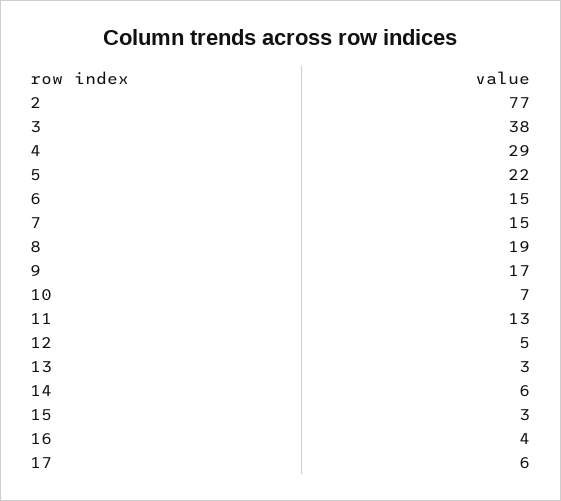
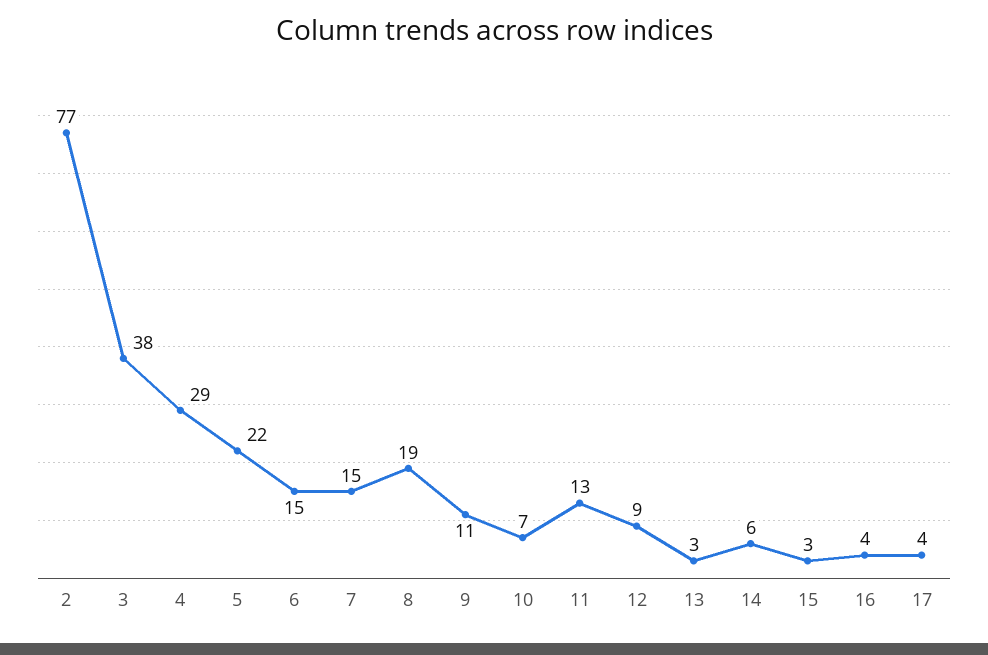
9: 17 -> 11
12: 5 -> 9
17: 6 -> 4

